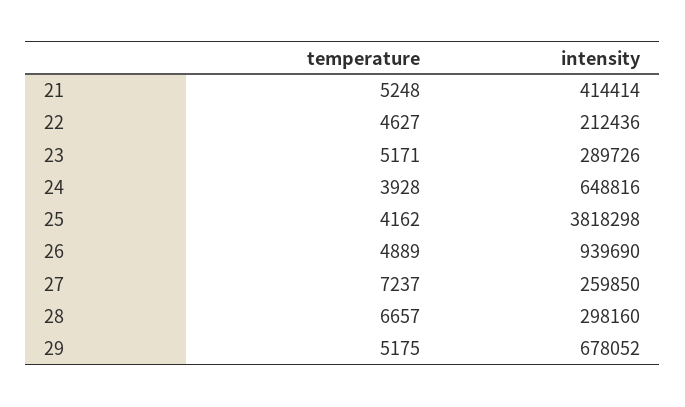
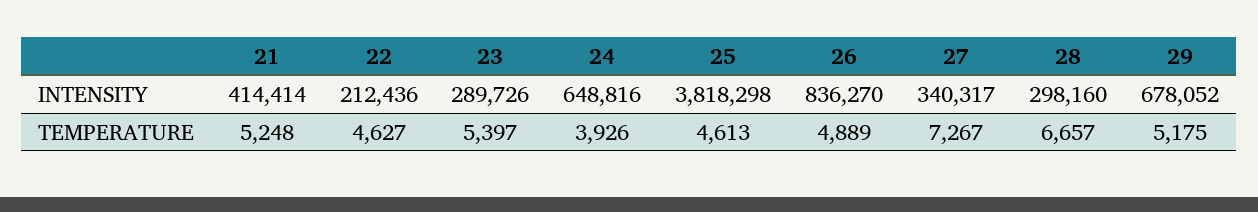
temperature, 23: 5171 -> 5397
temperature, 24: 3928 -> 3926
temperature, 25: 4162 -> 4613
intensity, 26: 939690 -> 836270
temperature, 27: 7237 -> 7267
intensity, 27: 259850 -> 340317

